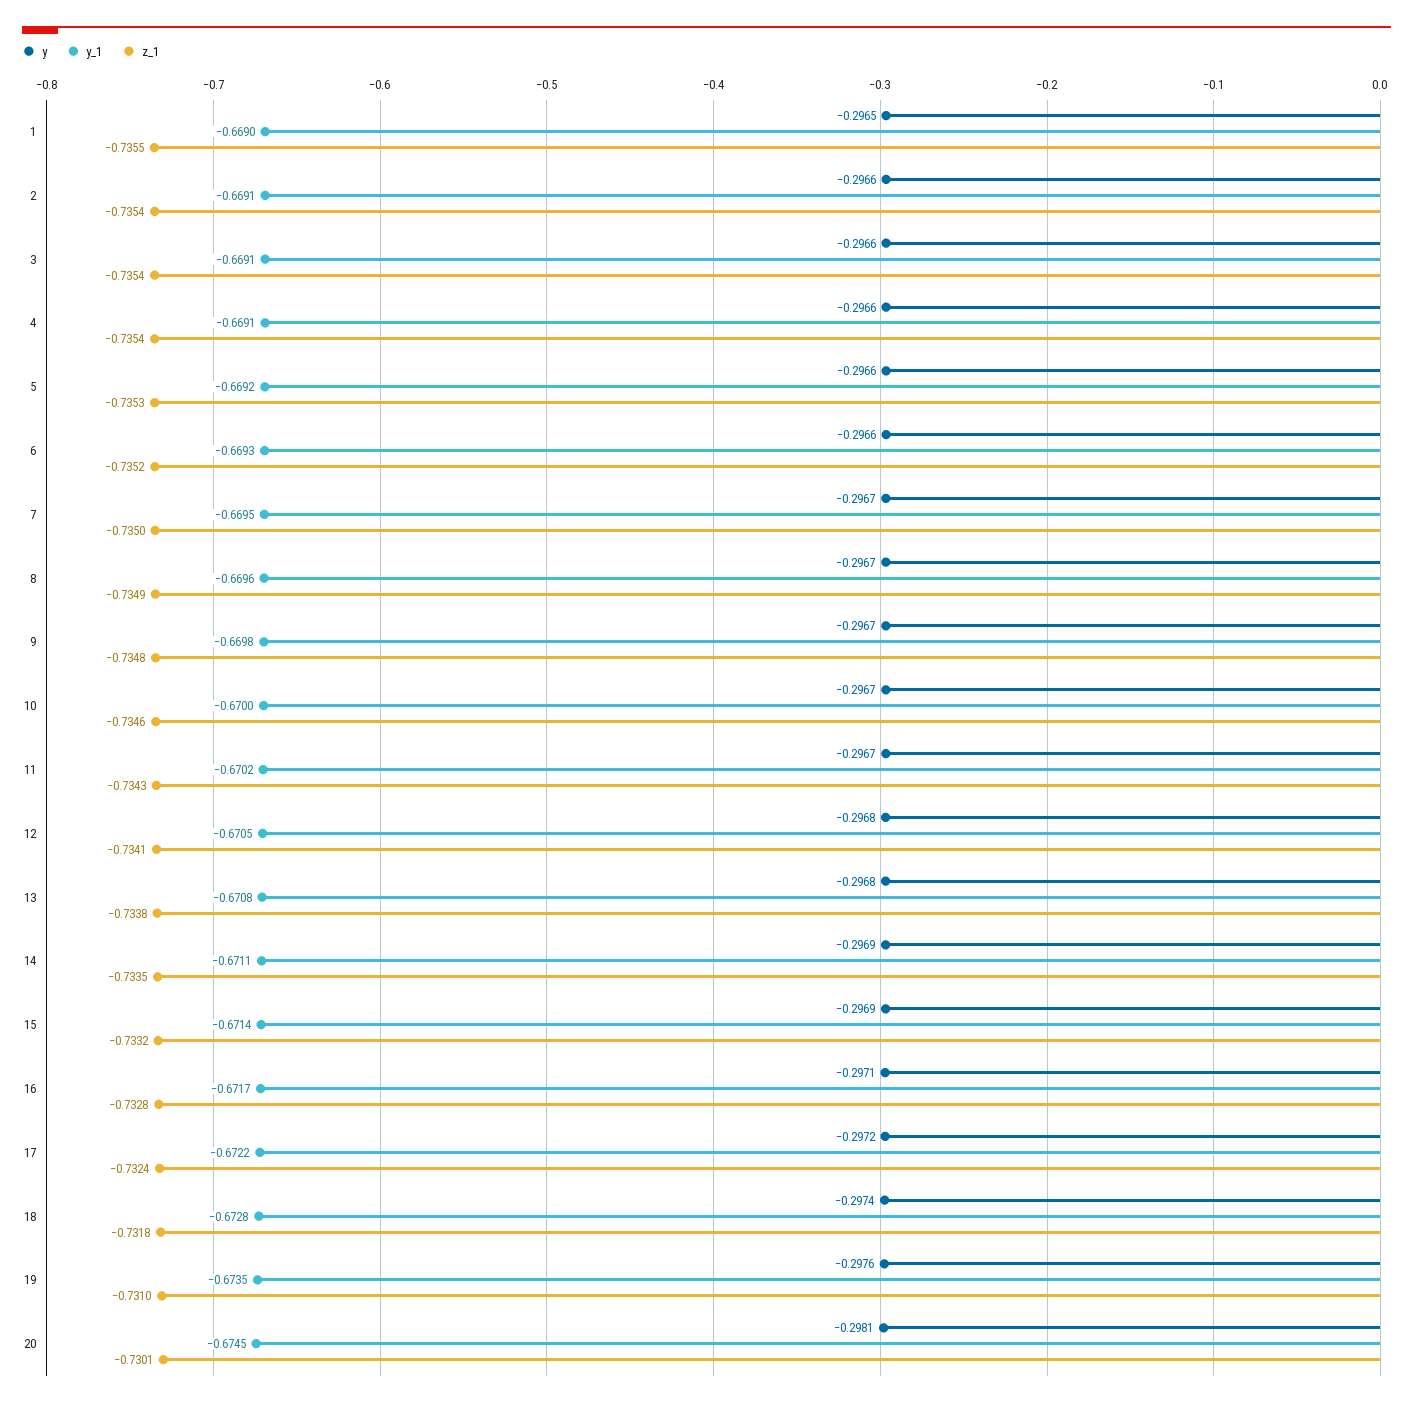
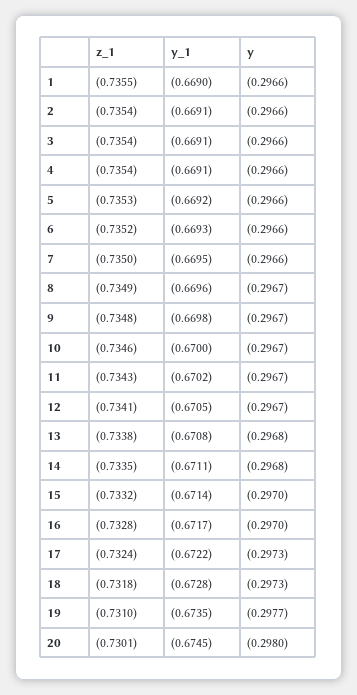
y, 1: -0.2965 -> -0.2966
y, 7: -0.2967 -> -0.2966
y, 12: -0.2968 -> -0.2967
y, 14: -0.2969 -> -0.2968
y, 15: -0.2969 -> -0.297
y, 16: -0.2971 -> -0.297
y, 17: -0.2972 -> -0.2973
y, 18: -0.2974 -> -0.2973
y, 19: -0.2976 -> -0.2977
y, 20: -0.2981 -> -0.298

